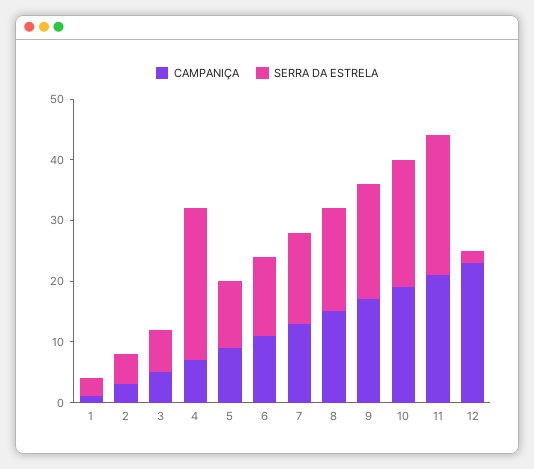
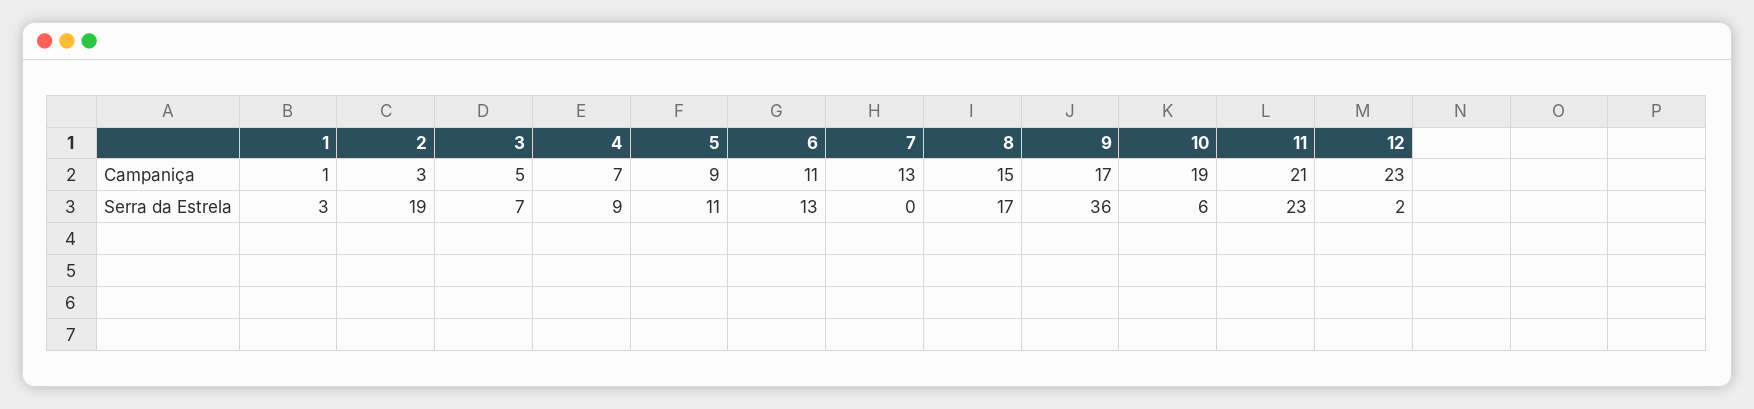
SERRA DA ESTRELA, 2: 5 -> 19
SERRA DA ESTRELA, 4: 25 -> 9
SERRA DA ESTRELA, 7: 15 -> 0
SERRA DA ESTRELA, 9: 20 -> 36
SERRA DA ESTRELA, 10: 20 -> 6

